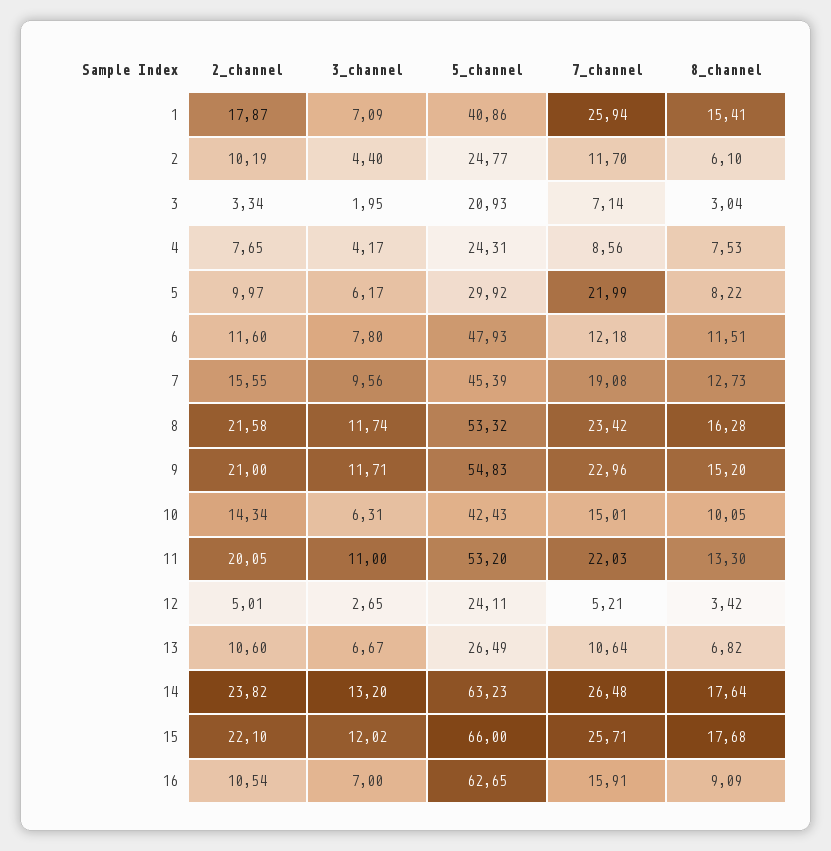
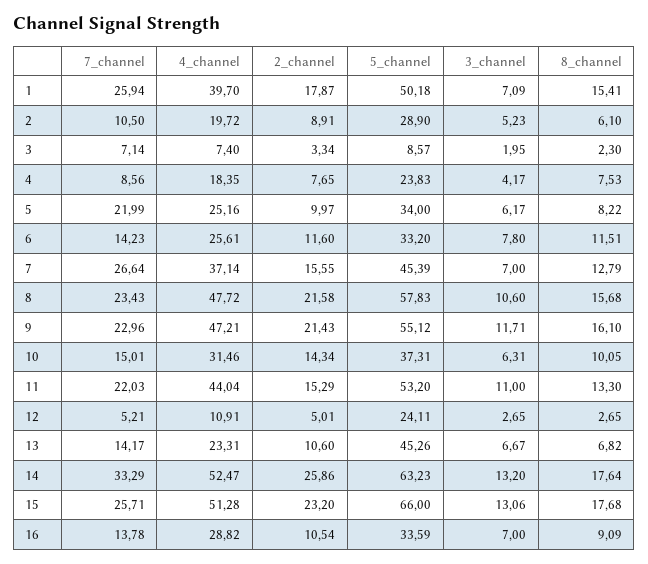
5_channel, 1: 40.86 -> 50.18
2_channel, 2: 10.19 -> 8.91
3_channel, 2: 4.4 -> 5.23
5_channel, 2: 24.77 -> 28.9
7_channel, 2: 11.7 -> 10.5
5_channel, 3: 20.93 -> 8.57
8_channel, 3: 3.04 -> 2.3
5_channel, 4: 24.31 -> 23.83
5_channel, 5: 29.92 -> 34
5_channel, 6: 47.93 -> 33.2
7_channel, 6: 12.18 -> 14.23
3_channel, 7: 9.56 -> 7
7_channel, 7: 19.08 -> 26.64
8_channel, 7: 12.73 -> 12.79
3_channel, 8: 11.74 -> 10.6
5_channel, 8: 53.32 -> 57.83
7_channel, 8: 23.42 -> 23.43
8_channel, 8: 16.28 -> 15.68
2_channel, 9: 21 -> 21.43
5_channel, 9: 54.83 -> 55.12
8_channel, 9: 15.2 -> 16.1
5_channel, 10: 42.43 -> 37.31
2_channel, 11: 20.05 -> 15.29
8_channel, 12: 3.42 -> 2.65
5_channel, 13: 26.49 -> 45.26
7_channel, 13: 10.64 -> 14.17
2_channel, 14: 23.82 -> 25.86
7_channel, 14: 26.48 -> 33.29
2_channel, 15: 22.1 -> 23.2
3_channel, 15: 12.02 -> 13.06
5_channel, 16: 62.65 -> 33.59
7_channel, 16: 15.91 -> 13.78
4_channel, 1: none -> 39.7
4_channel, 2: none -> 19.72
4_channel, 3: none -> 7.4
4_channel, 4: none -> 18.35
4_channel, 5: none -> 25.16
4_channel, 6: none -> 25.61
4_channel, 7: none -> 37.14
4_channel, 8: none -> 47.72
4_channel, 9: none -> 47.21
4_channel, 10: none -> 31.46
4_channel, 11: none -> 44.04
4_channel, 12: none -> 10.91
4_channel, 13: none -> 23.31
4_channel, 14: none -> 52.47
4_channel, 15: none -> 51.28
4_channel, 16: none -> 28.82

